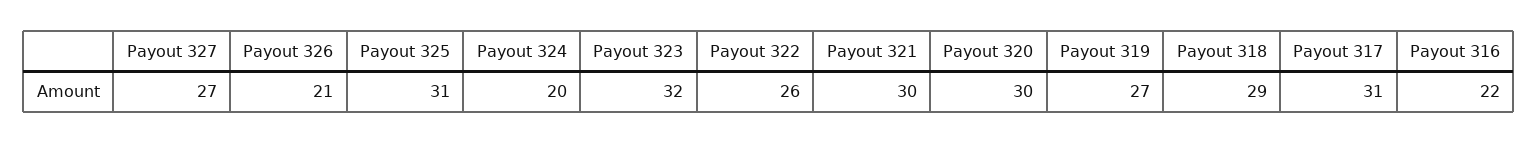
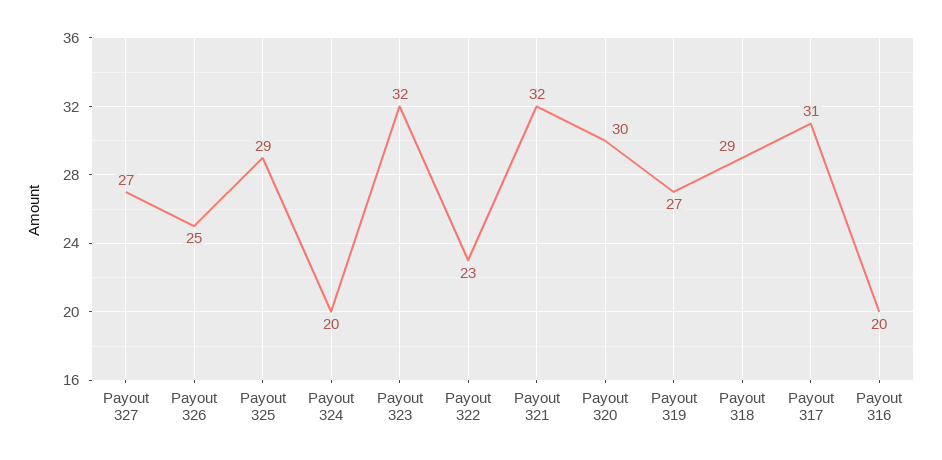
Payout 326: 21 -> 25
Payout 325: 31 -> 29
Payout 322: 26 -> 23
Payout 321: 30 -> 32
Payout 316: 22 -> 20

